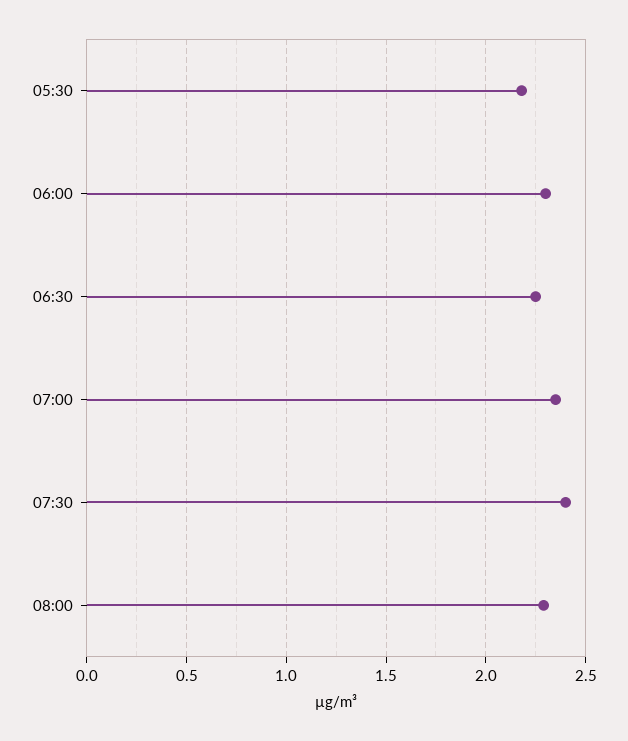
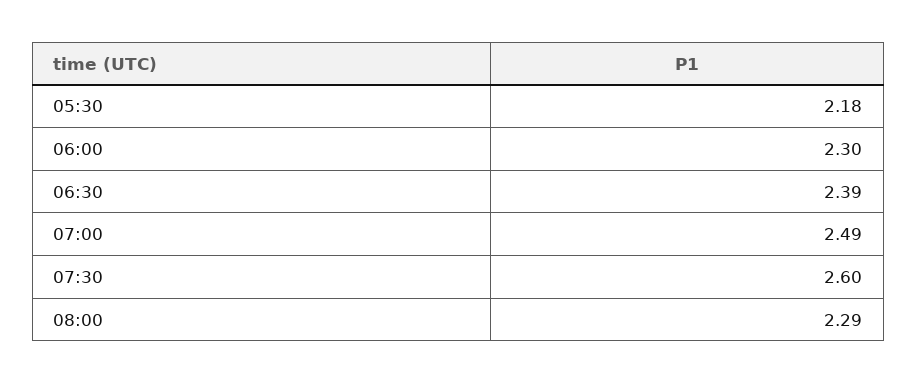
06:30: 2.25 -> 2.39
07:00: 2.35 -> 2.49
07:30: 2.4 -> 2.6

